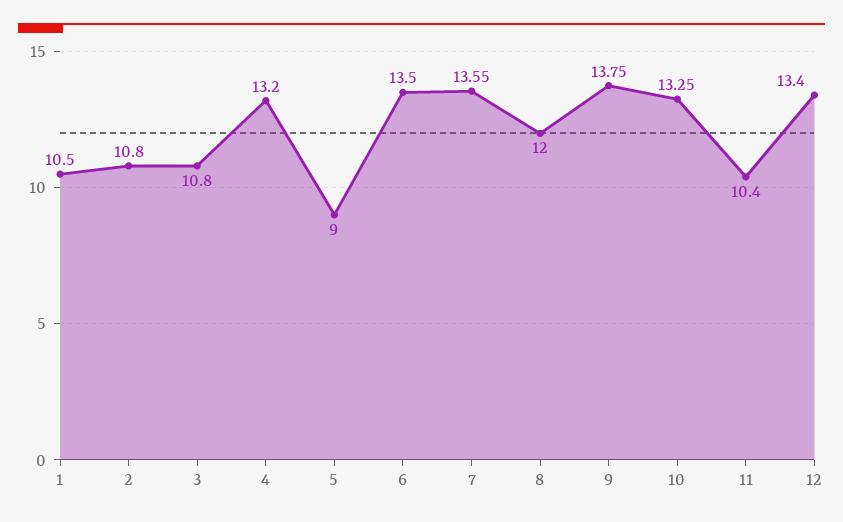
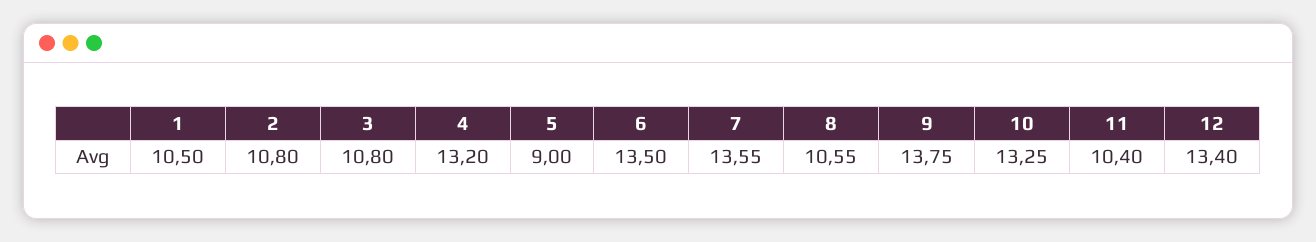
8: 12 -> 10.55

